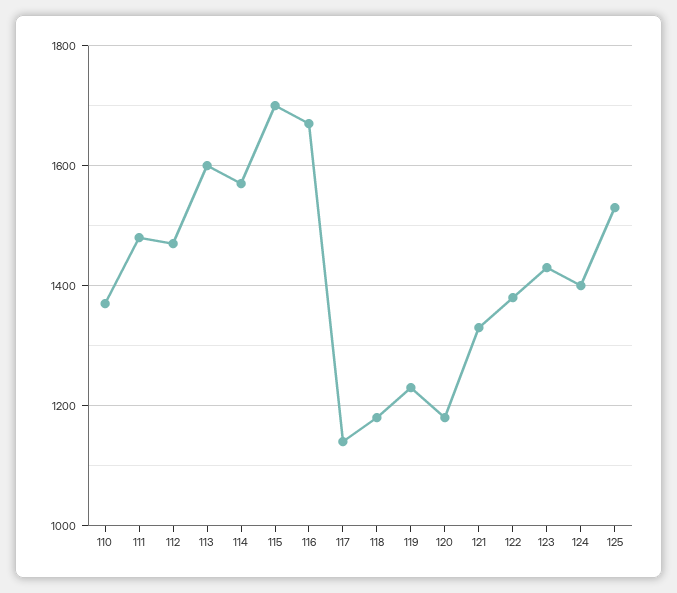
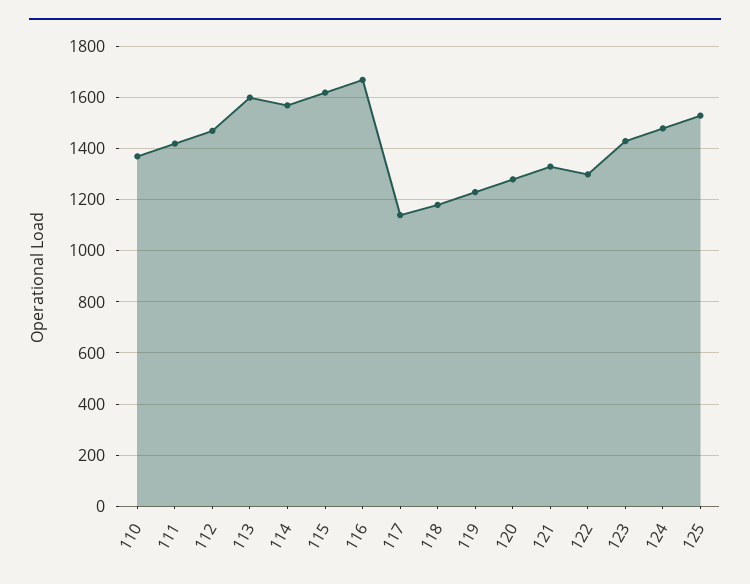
111: 1480 -> 1425
115: 1700 -> 1625
120: 1180 -> 1275
122: 1380 -> 1300
124: 1400 -> 1475

